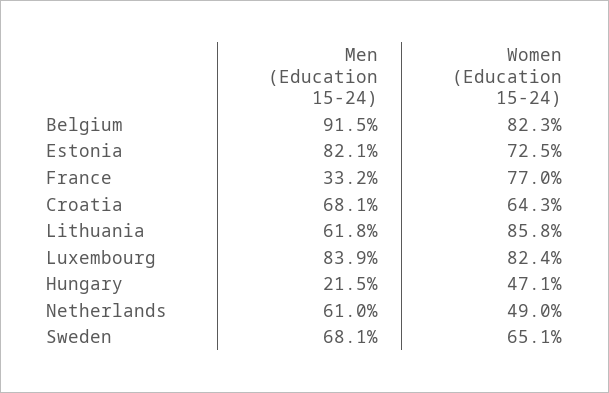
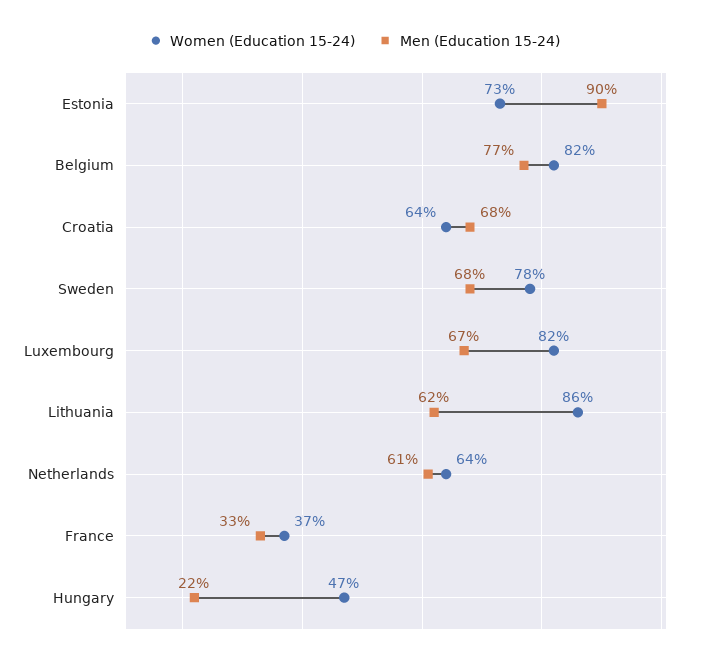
Men (Education 15-24), Belgium: 91.5 -> 77
Men (Education 15-24), Estonia: 82.1 -> 90
Women (Education 15-24), France: 77 -> 37
Men (Education 15-24), Luxembourg: 83.9 -> 67
Women (Education 15-24), Netherlands: 49 -> 64
Women (Education 15-24), Sweden: 65.1 -> 78

